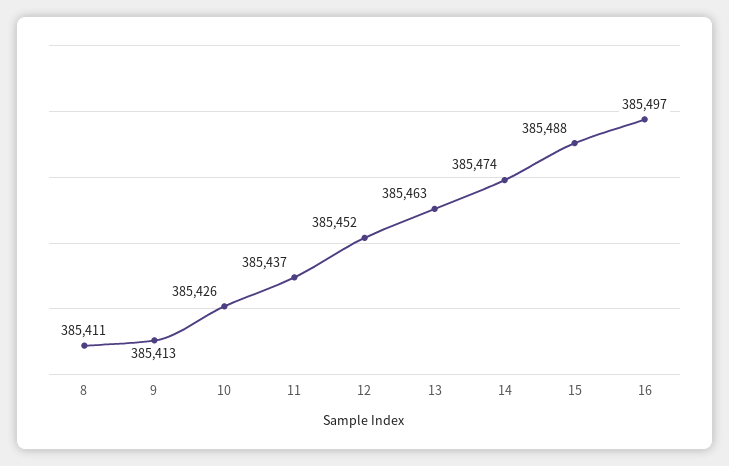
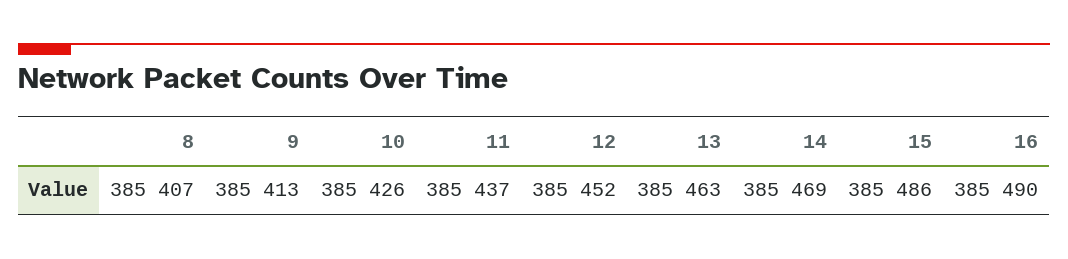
8: 385411 -> 385407
14: 385474 -> 385469
15: 385488 -> 385486
16: 385497 -> 385490

